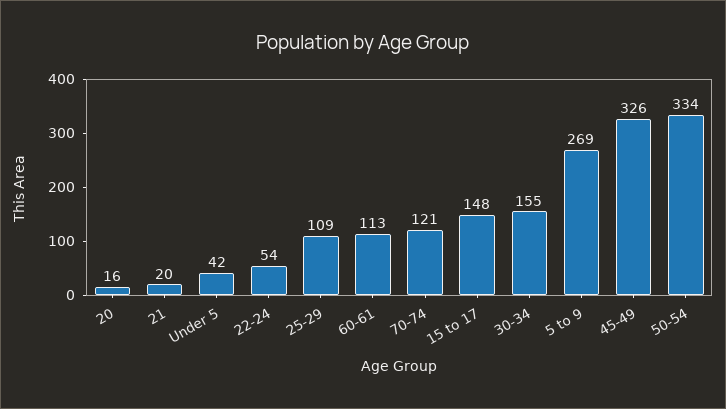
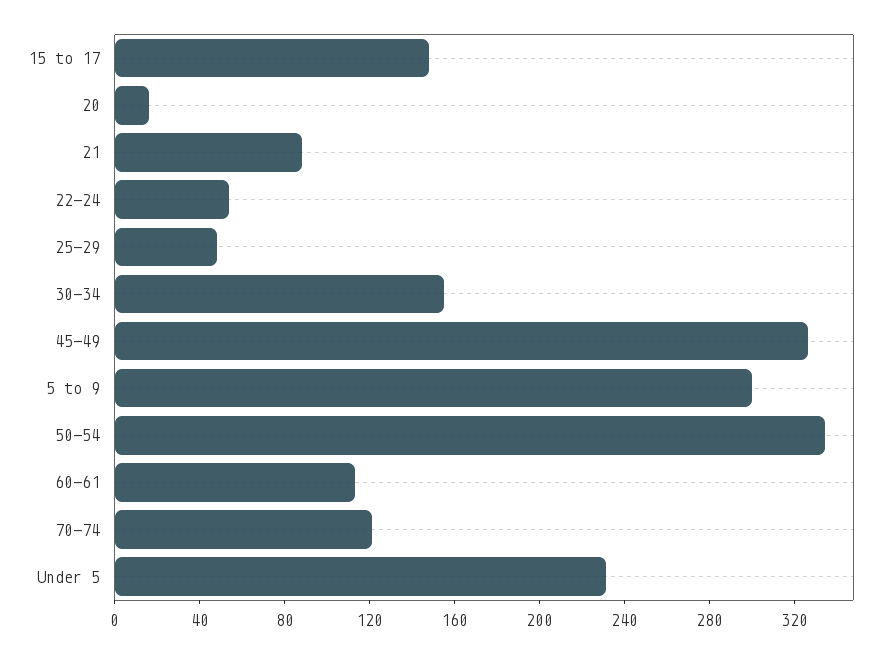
21: 20 -> 90
Under 5: 42 -> 230
25-29: 109 -> 50
5 to 9: 269 -> 300

